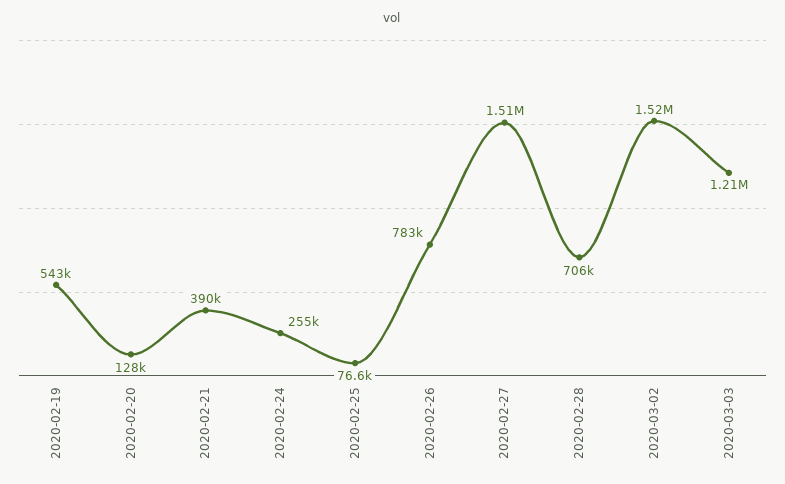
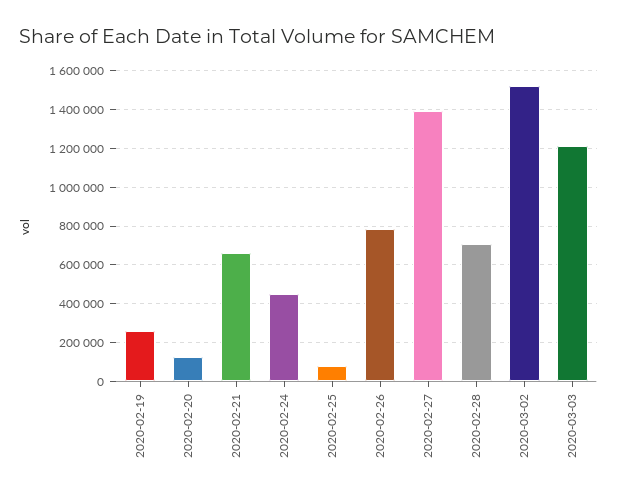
2020-02-19: 543000 -> 250000
2020-02-21: 390000 -> 650000
2020-02-24: 255000 -> 450000
2020-02-27: 1510000 -> 1400000

